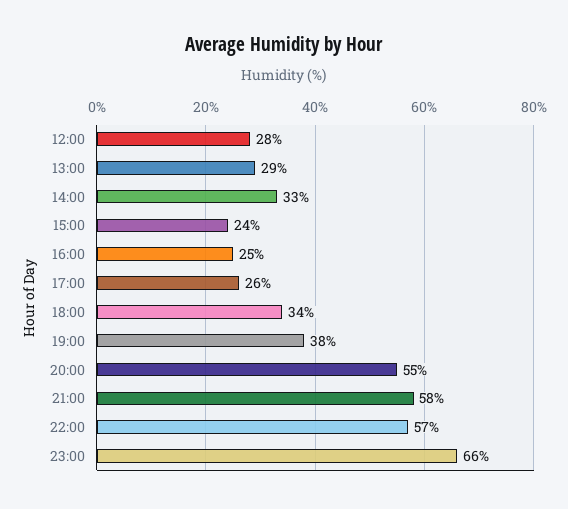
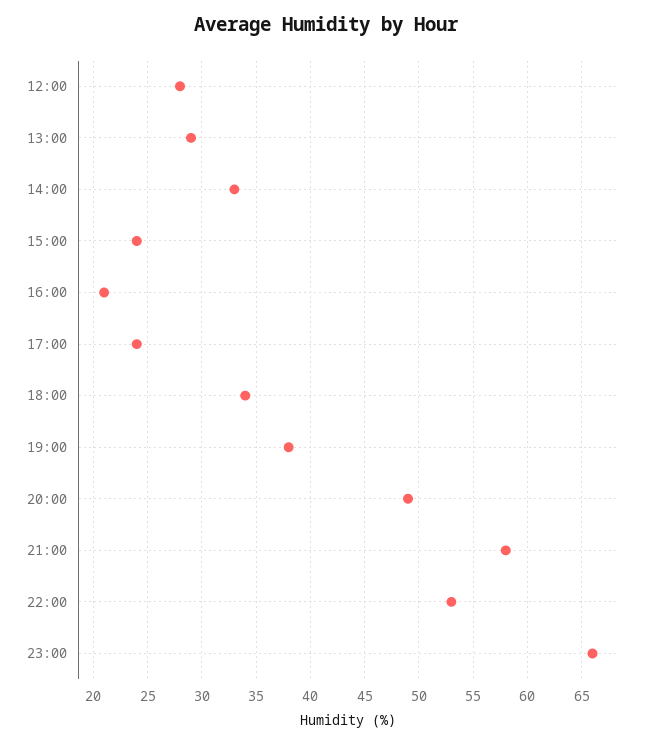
16:00: 25 -> 21
17:00: 26 -> 24
20:00: 55 -> 49
22:00: 57 -> 53

